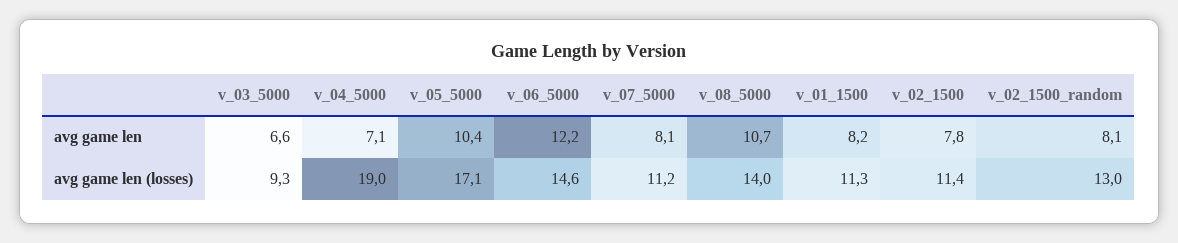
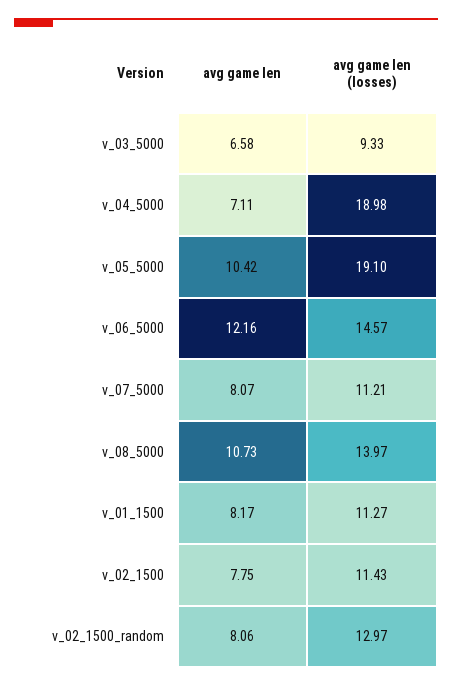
v_05_5000, avg game len (losses): 17.1 -> 19.1

